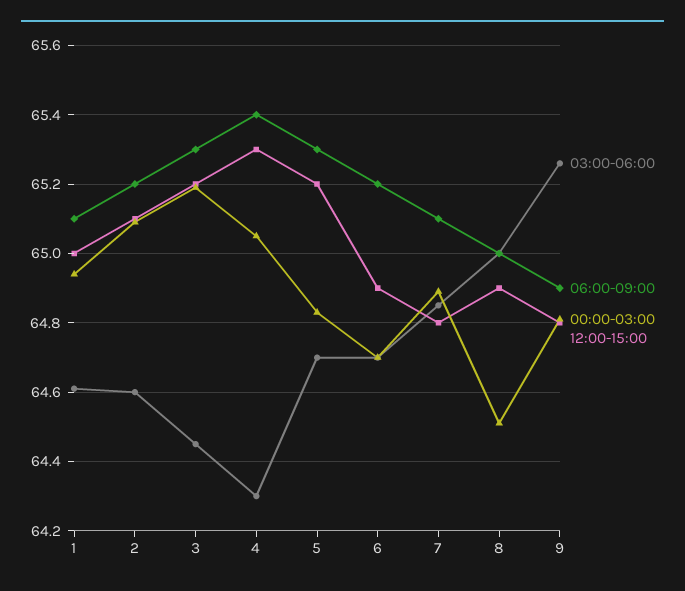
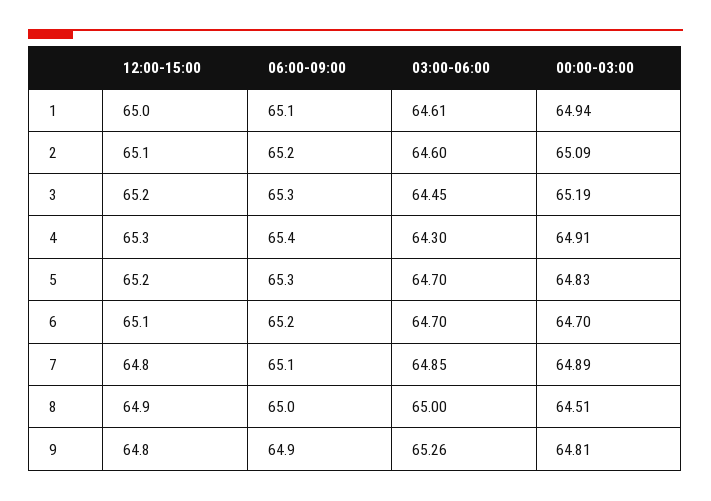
00:00-03:00, 4: 65.05 -> 64.91
12:00-15:00, 6: 64.9 -> 65.1

